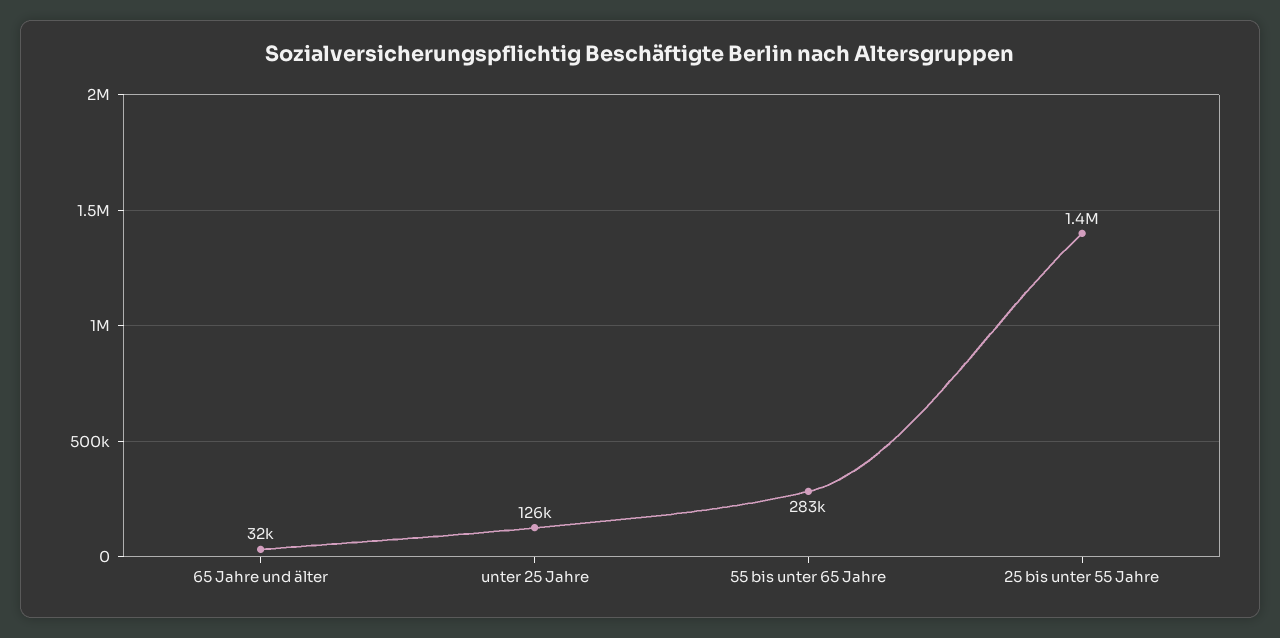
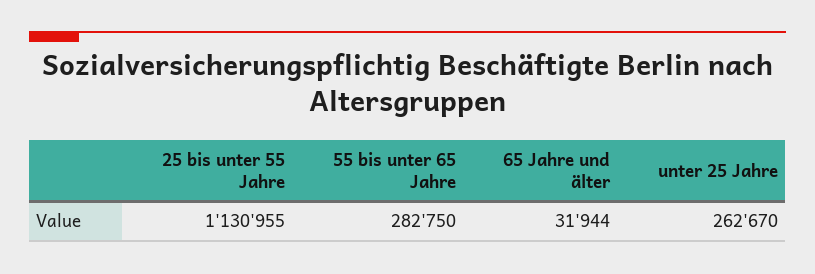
unter 25 Jahre: 126000 -> 262670
25 bis unter 55 Jahre: 1400000 -> 1130955

